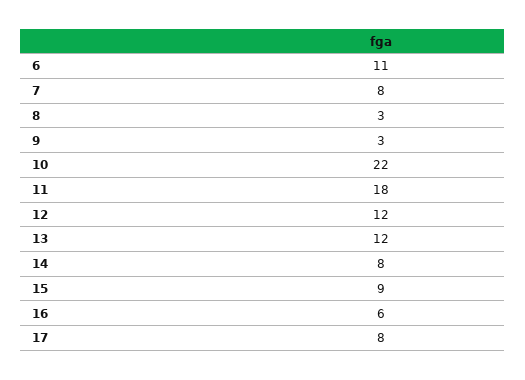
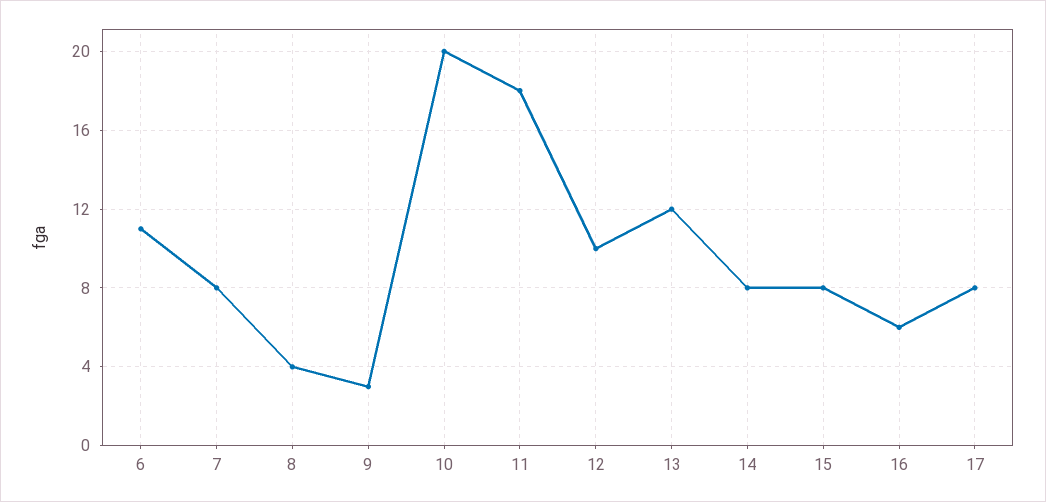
8: 3 -> 4
10: 22 -> 20
12: 12 -> 10
15: 9 -> 8

